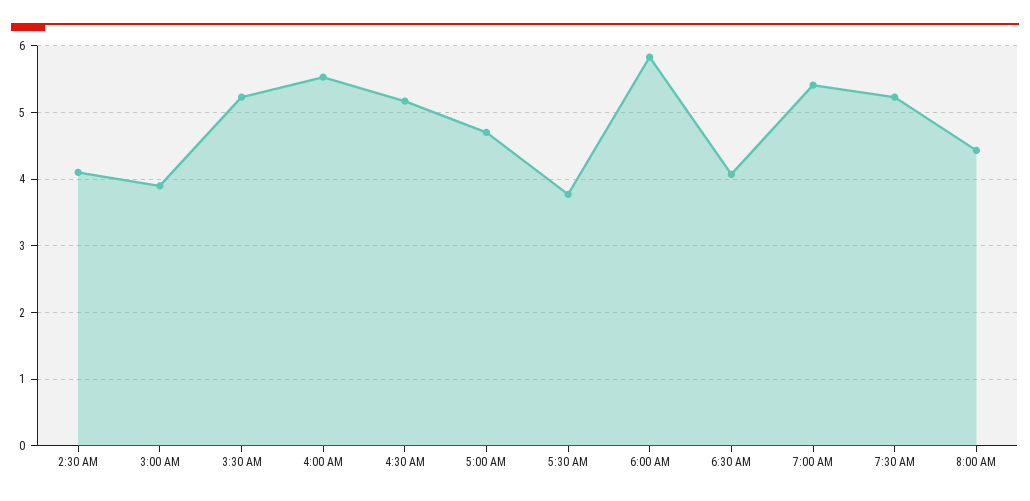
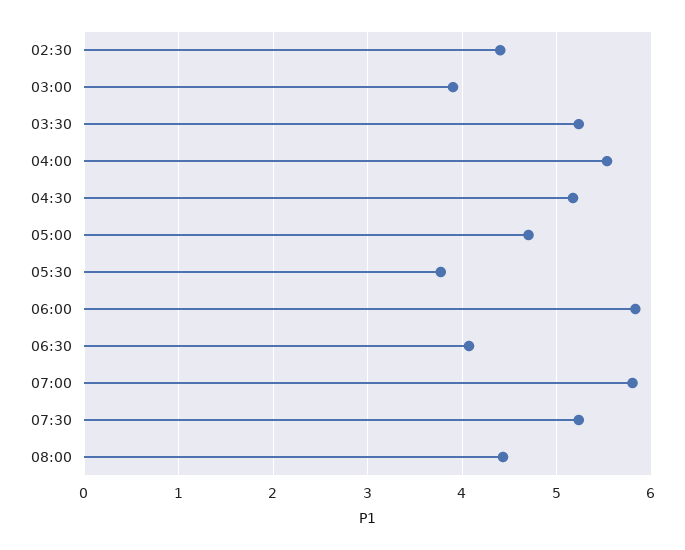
2:30 AM: 4.1 -> 4.4
7:00 AM: 5.4 -> 5.8

